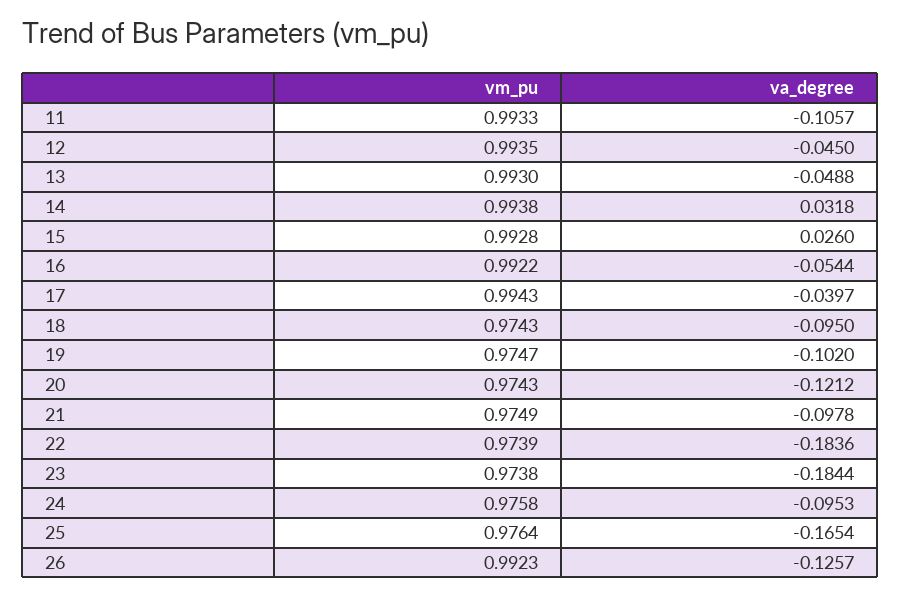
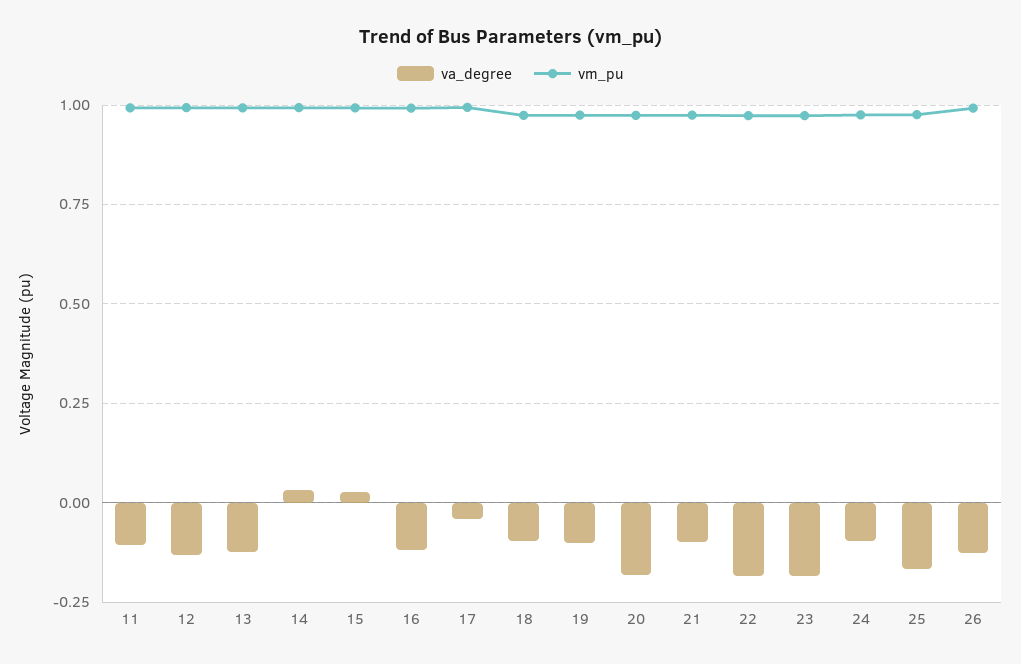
va_degree, 12: -0.045 -> -0.125
va_degree, 13: -0.0488 -> -0.125
va_degree, 16: -0.0544 -> -0.125
va_degree, 20: -0.1212 -> -0.175

